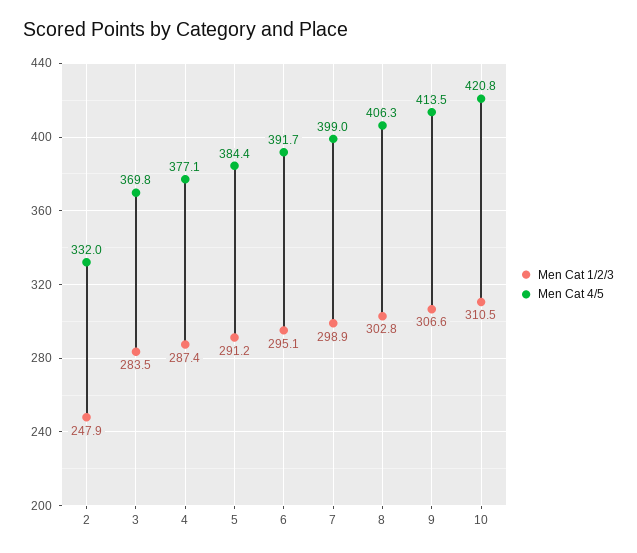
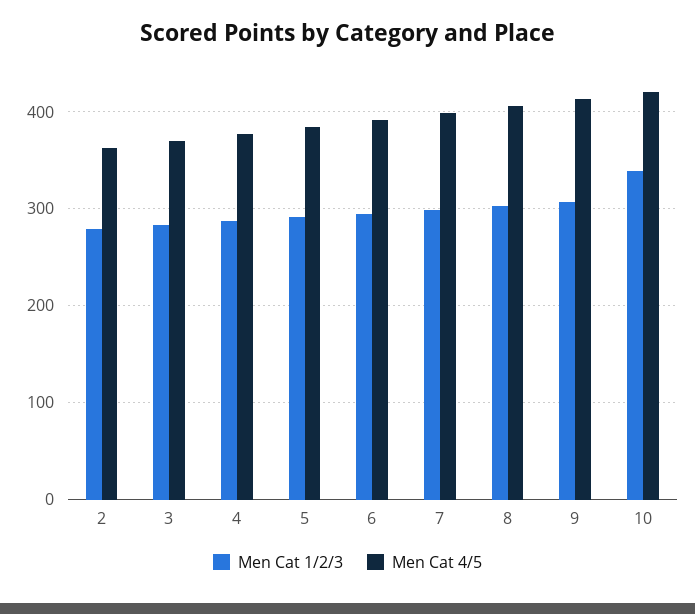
Men Cat 1/2/3, 2: 247.9 -> 280
Men Cat 4/5, 2: 332 -> 360
Men Cat 1/2/3, 10: 310.5 -> 340

